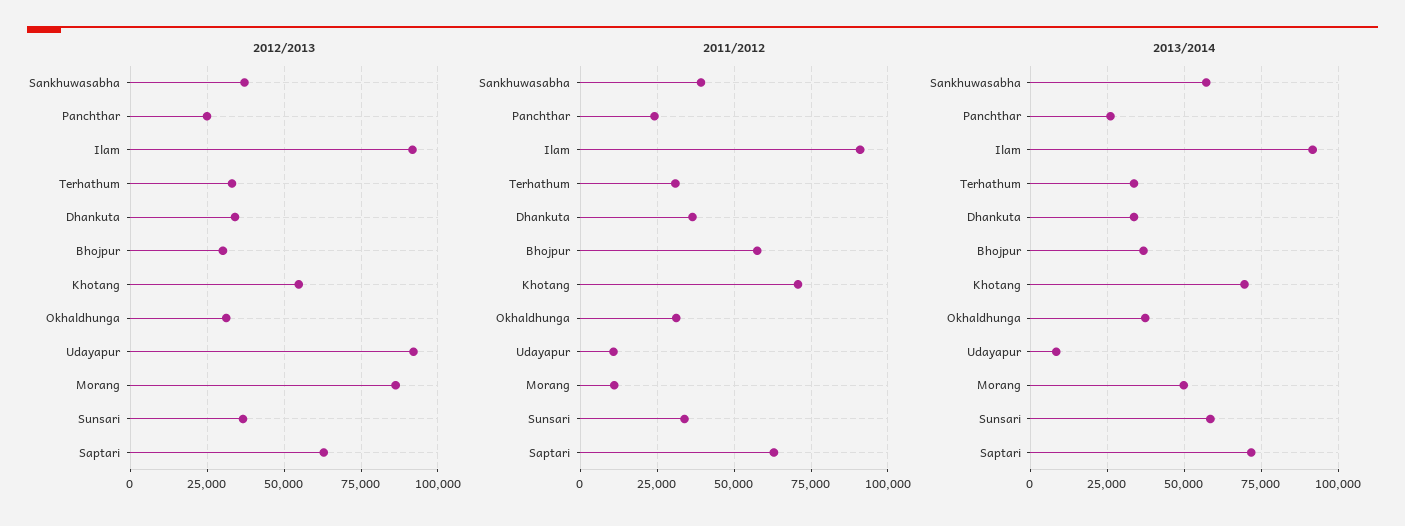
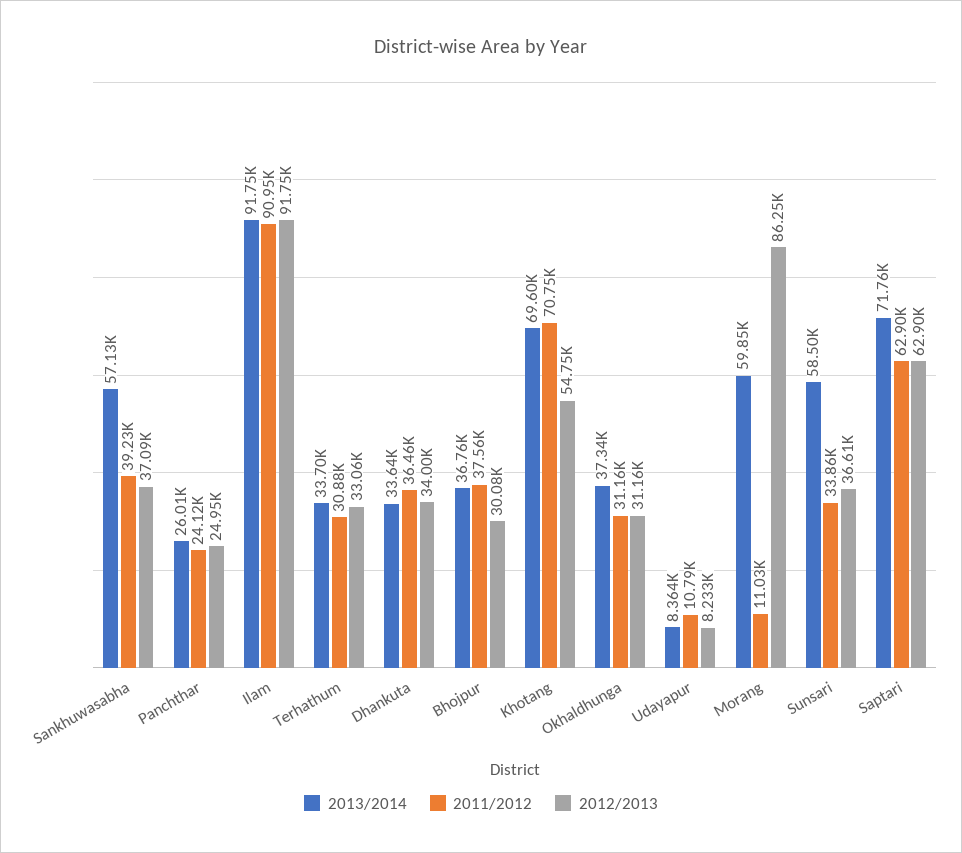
2012/2013, Udayapur: 92500 -> 8233
2011/2012, Bhojpur: 57500 -> 37560
2013/2014, Morang: 50000 -> 59850

